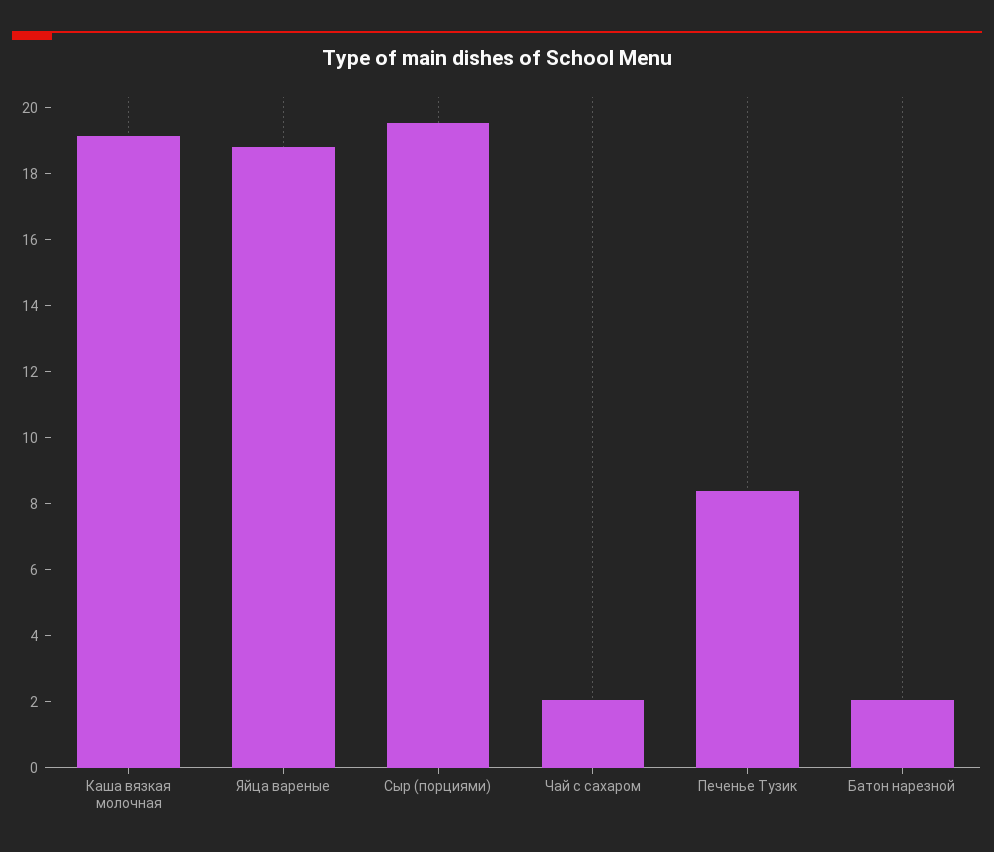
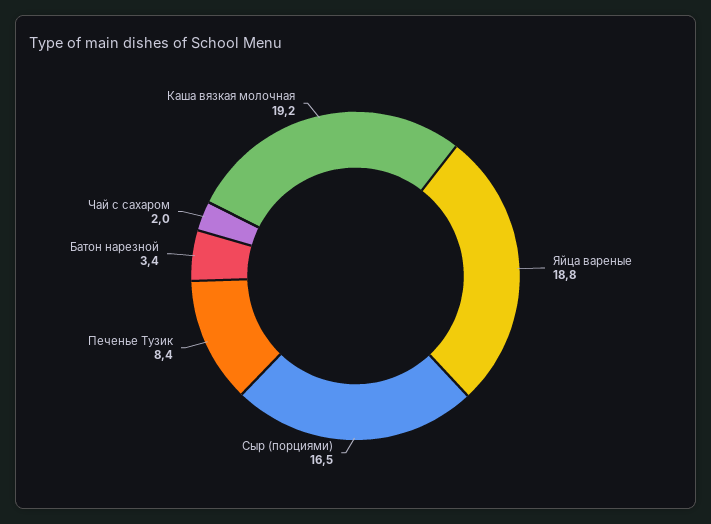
Сыр (порциями): 19.5 -> 16.5
Батон нарезной: 2 -> 3.4

